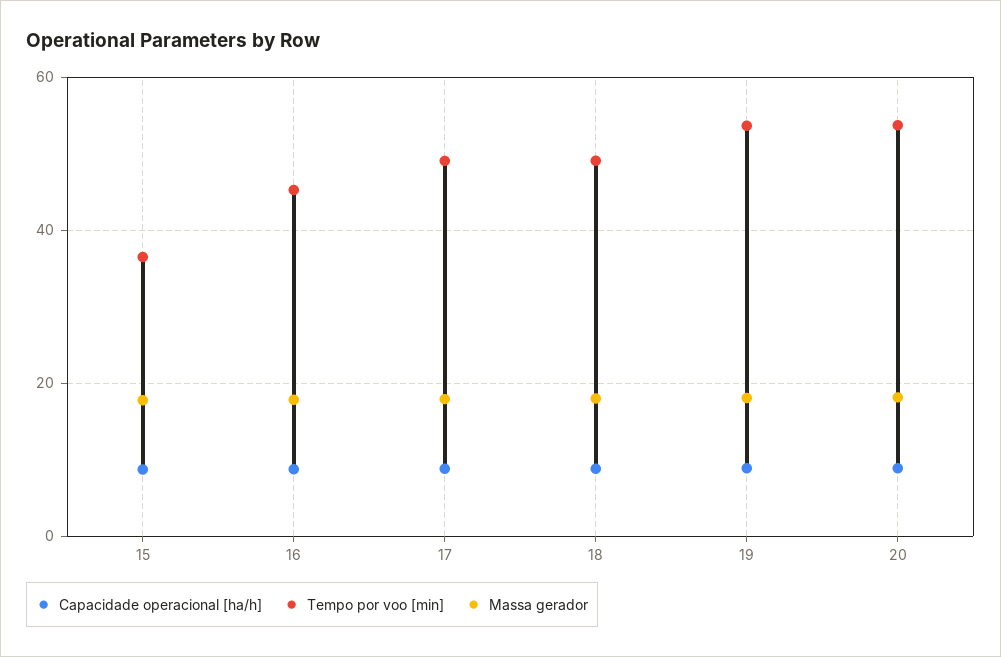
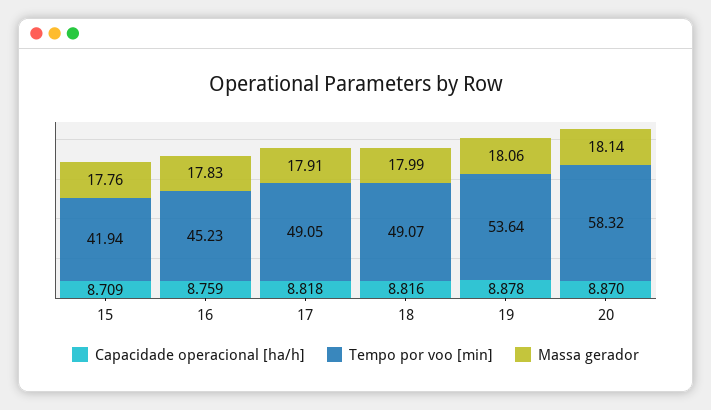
Tempo por voo [min], 15: 36 -> 41.94
Tempo por voo [min], 20: 54 -> 58.32

